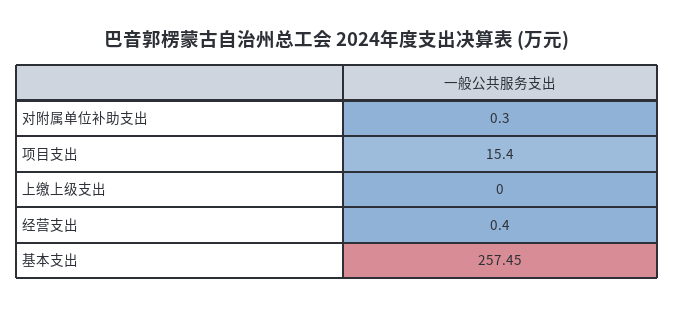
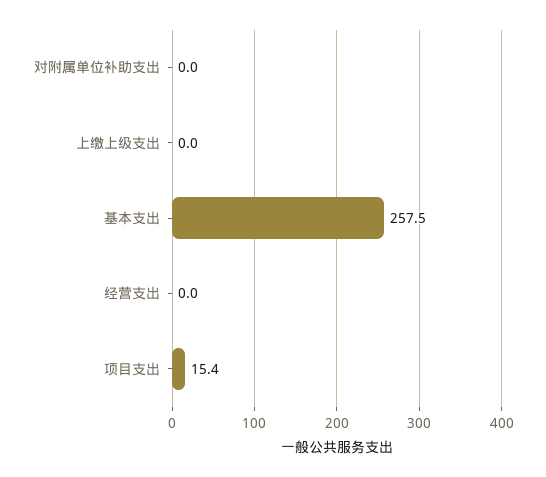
对附属单位补助支出: 0.3 -> 0
经营支出: 0.4 -> 0

